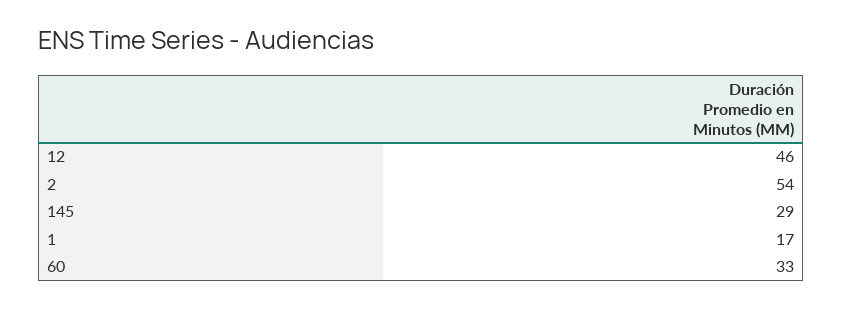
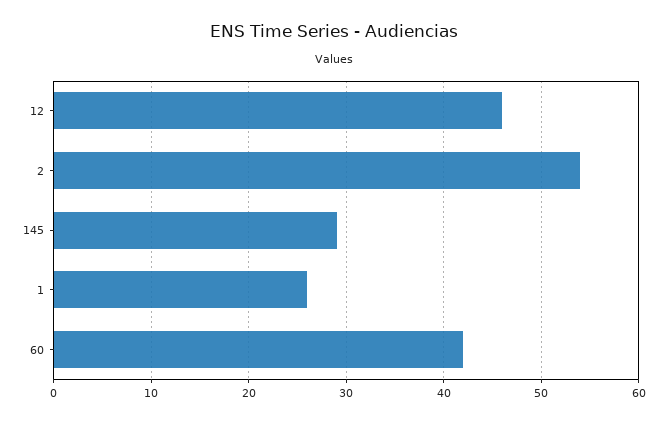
1: 17 -> 26
60: 33 -> 42

